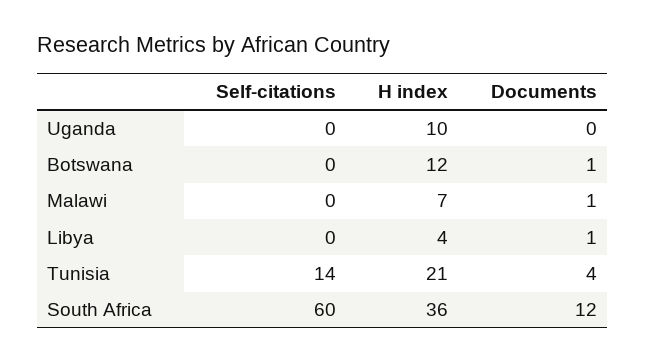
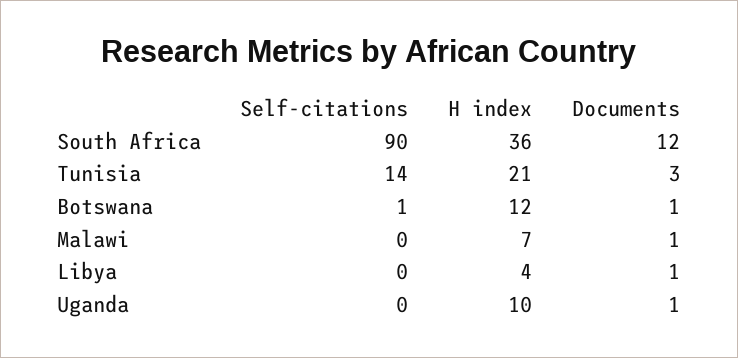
Documents, Uganda: 0 -> 1
Self-citations, Botswana: 0 -> 1
Documents, Tunisia: 4 -> 3
Self-citations, South Africa: 60 -> 90

